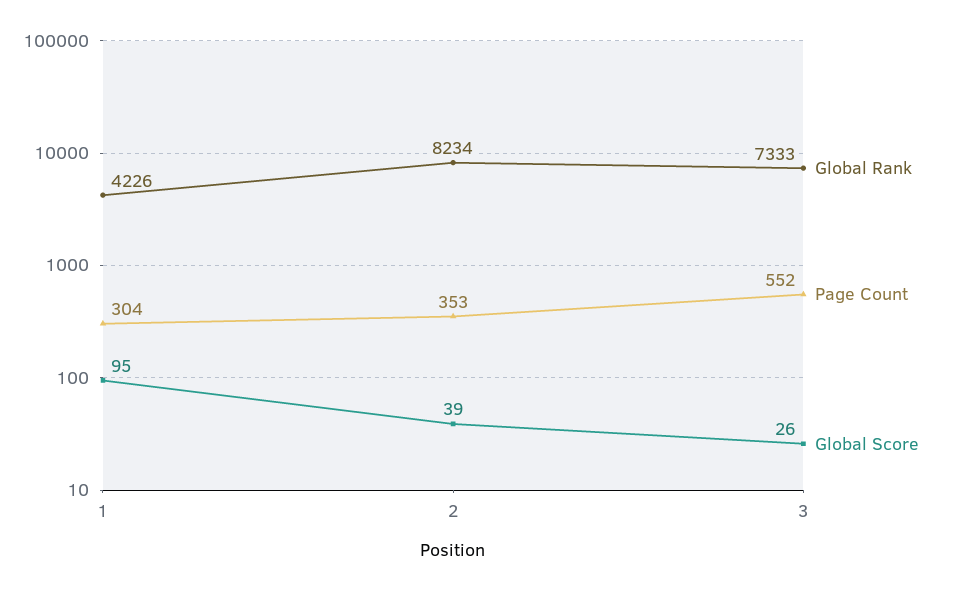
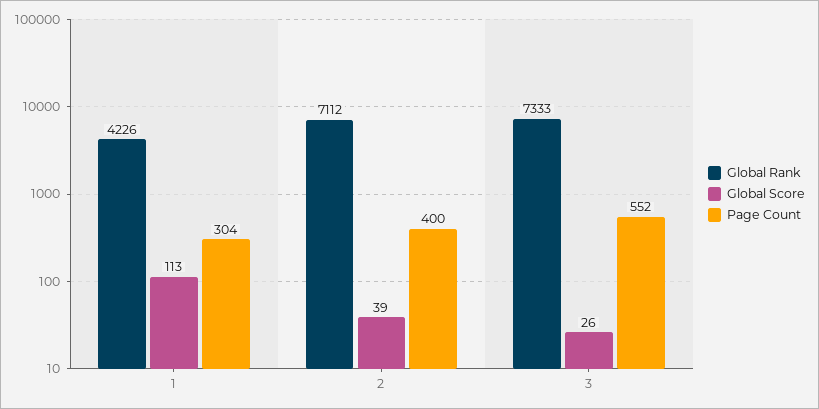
Global Score, 1: 95 -> 113
Global Rank, 2: 8234 -> 7112
Page Count, 2: 353 -> 400

